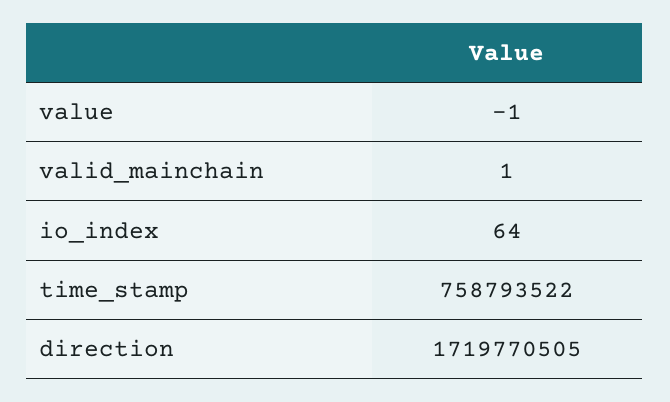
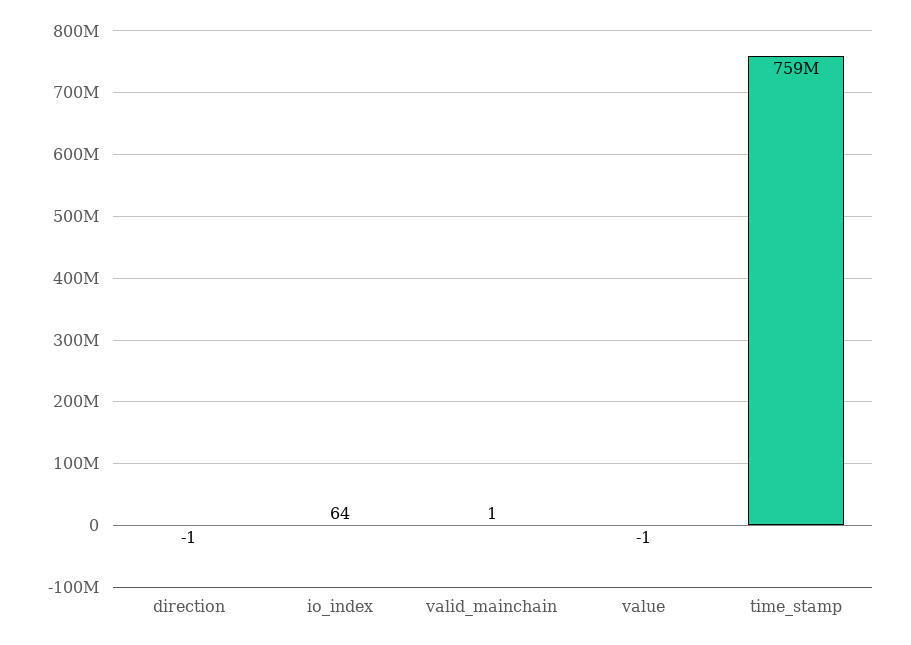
direction: 1719770505 -> -1

